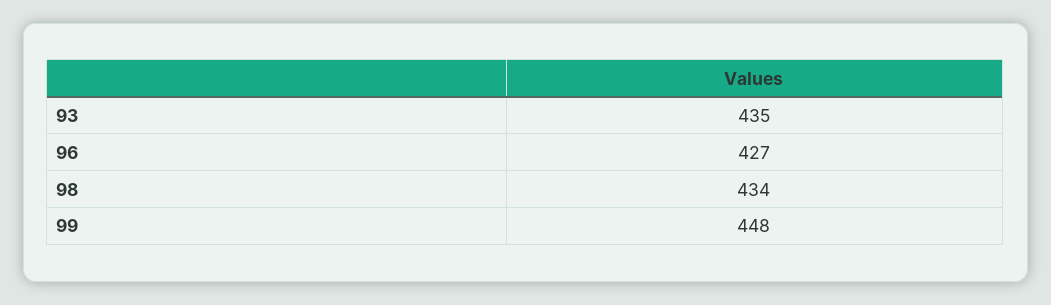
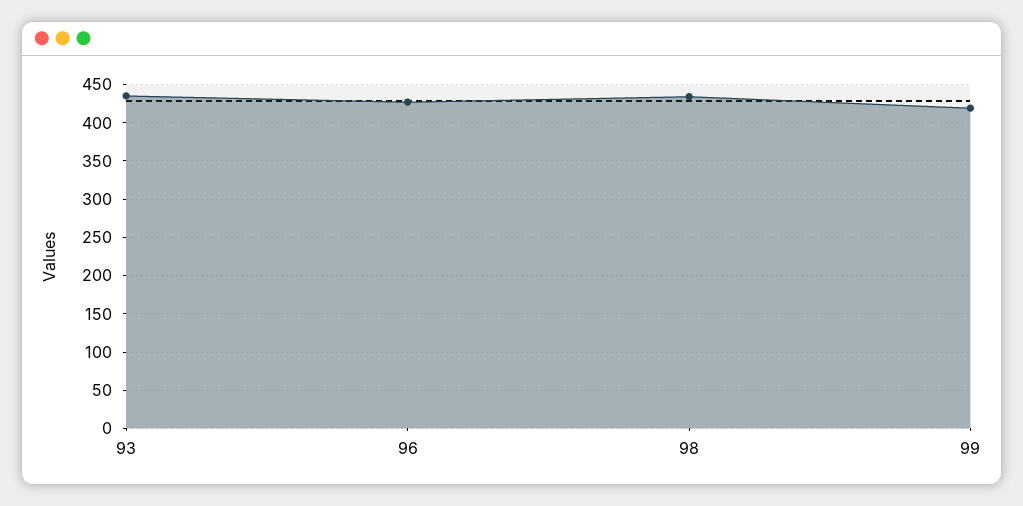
99: 448 -> 420

